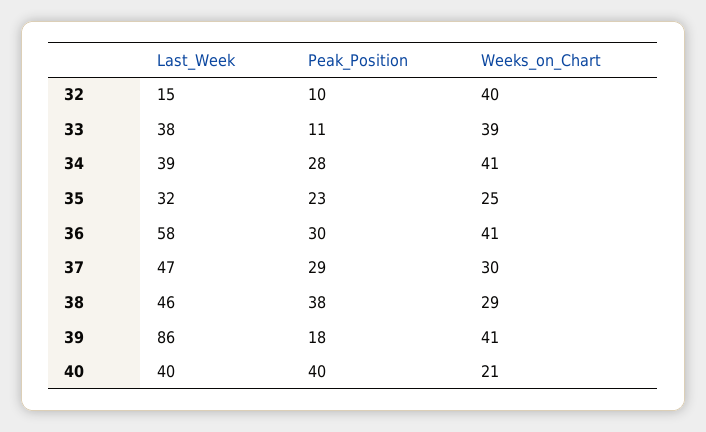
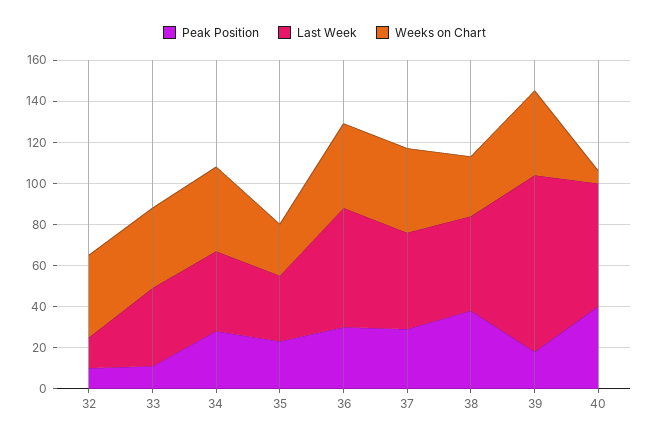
Weeks_on_Chart, 37: 30 -> 40
Last_Week, 40: 40 -> 60
Weeks_on_Chart, 40: 21 -> 5

